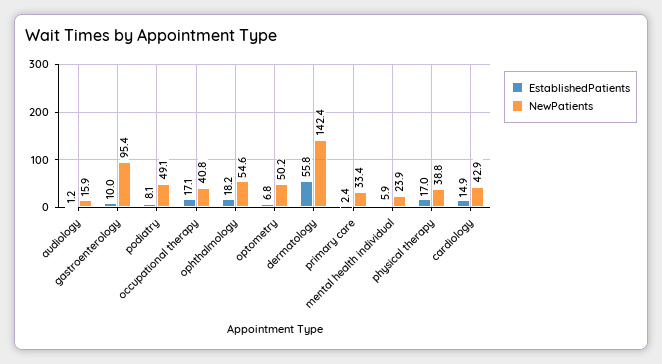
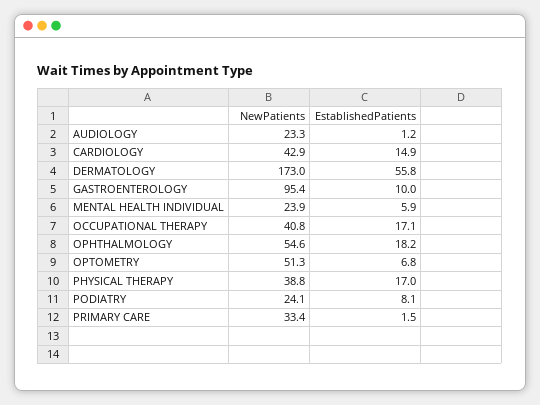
NewPatients, audiology: 15.9 -> 23.3
NewPatients, podiatry: 49.1 -> 24.1
NewPatients, optometry: 50.2 -> 51.3
NewPatients, dermatology: 142.4 -> 173
EstablishedPatients, primary care: 2.4 -> 1.5

